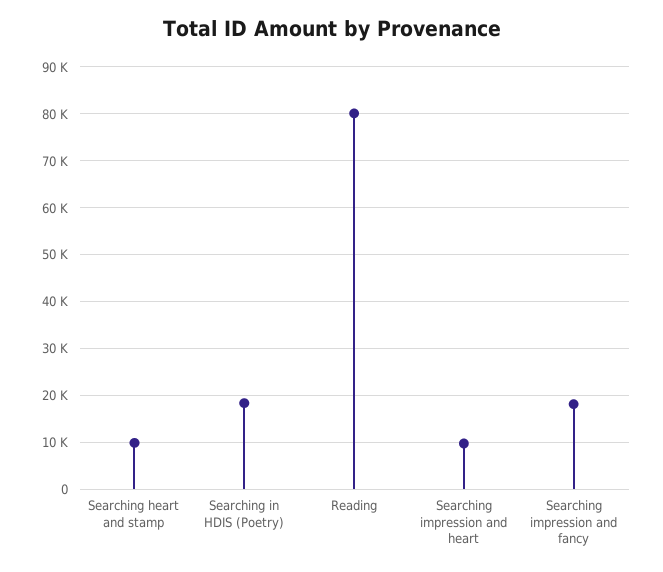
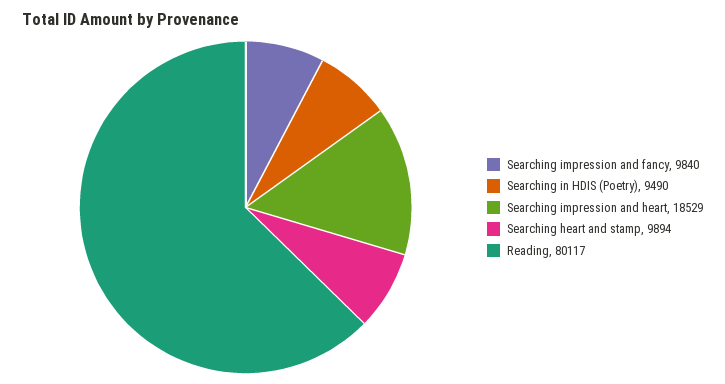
Searching in HDIS (Poetry): 18000 -> 9490
Searching impression and heart: 10000 -> 18529
Searching impression and fancy: 18000 -> 9840

